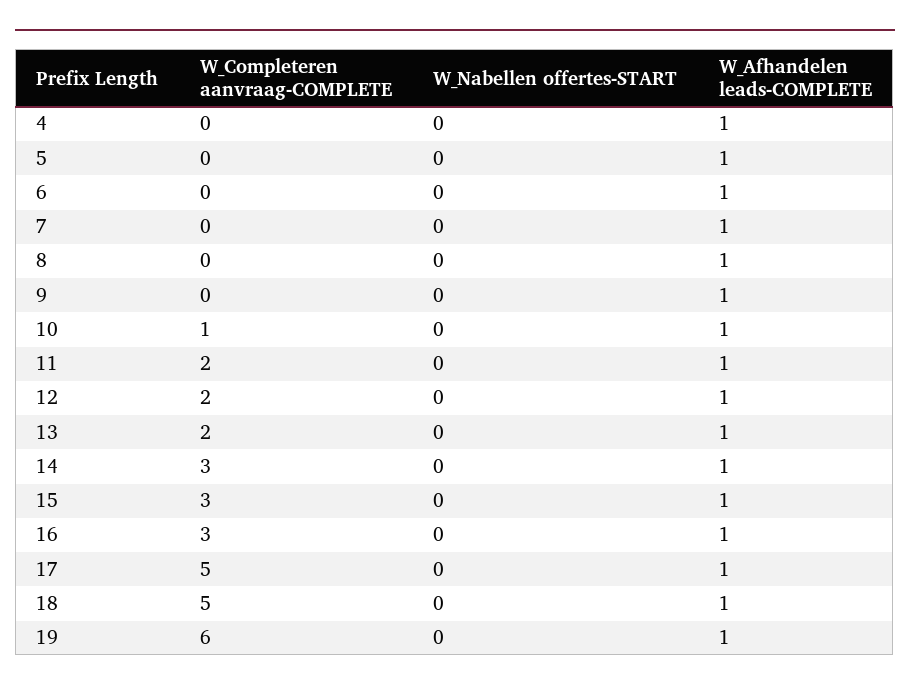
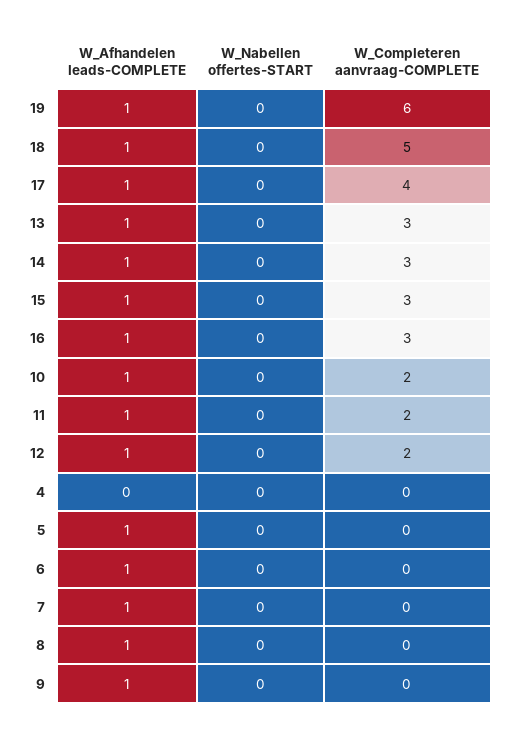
W_Afhandelen leads-COMPLETE, 4: 1 -> 0
W_Completeren aanvraag-COMPLETE, 10: 1 -> 2
W_Completeren aanvraag-COMPLETE, 13: 2 -> 3
W_Completeren aanvraag-COMPLETE, 17: 5 -> 4

